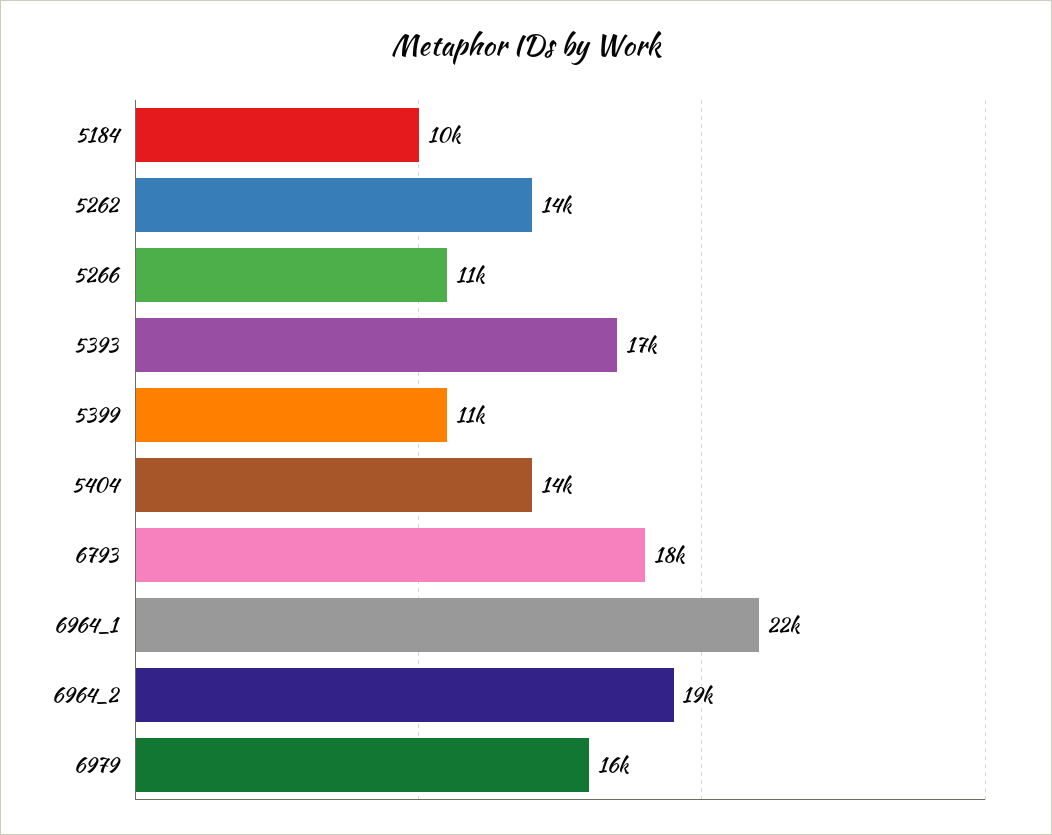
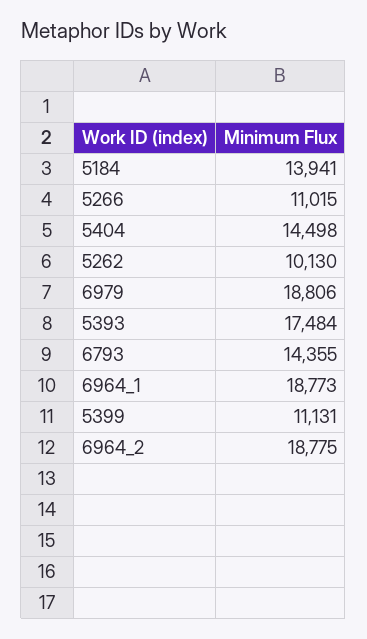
5184: 10000 -> 13941
5262: 14000 -> 10130
6793: 18000 -> 14355
6964_1: 22000 -> 18773
6979: 16000 -> 18806

